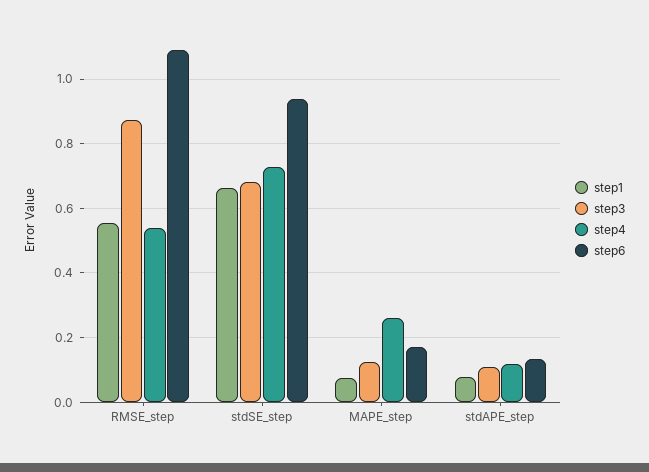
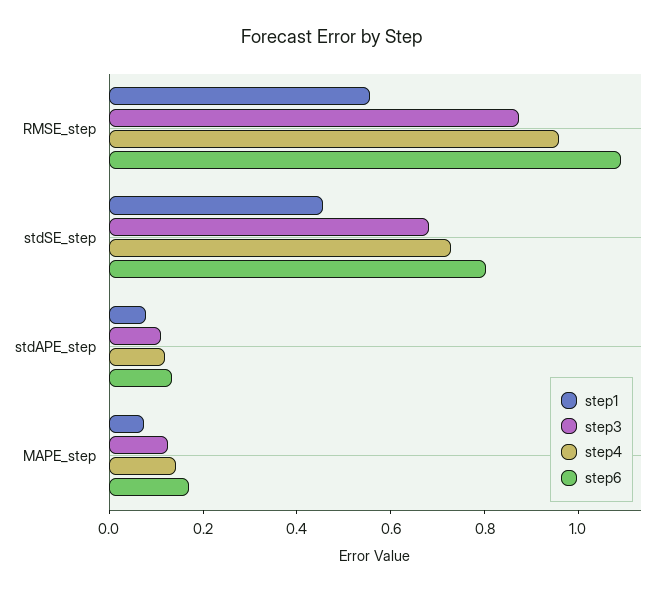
step4, RMSE_step: 0.54 -> 0.95
step1, stdSE_step: 0.66 -> 0.45
step6, stdSE_step: 0.94 -> 0.8
step4, MAPE_step: 0.26 -> 0.15

